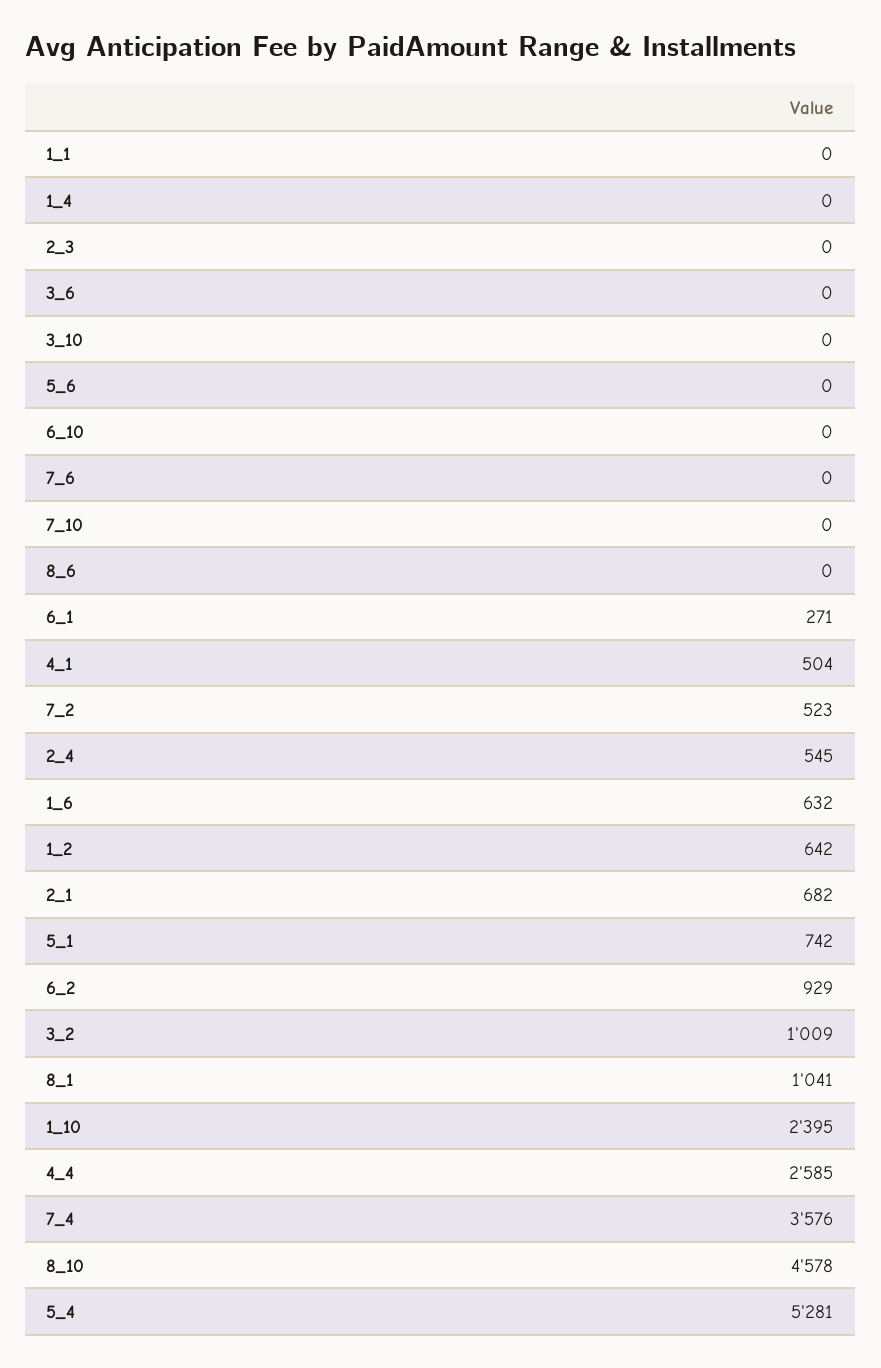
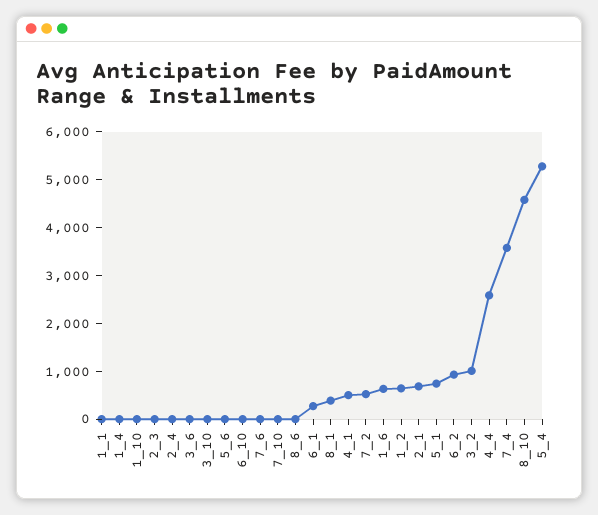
2_4: 545 -> 0
8_1: 1041 -> 400
1_10: 2395 -> 0

